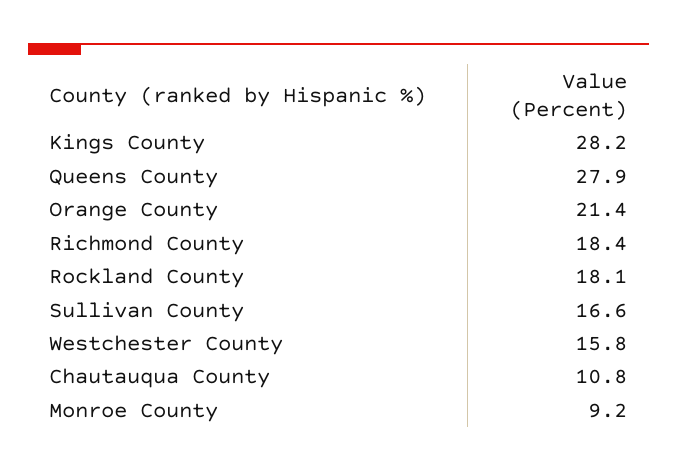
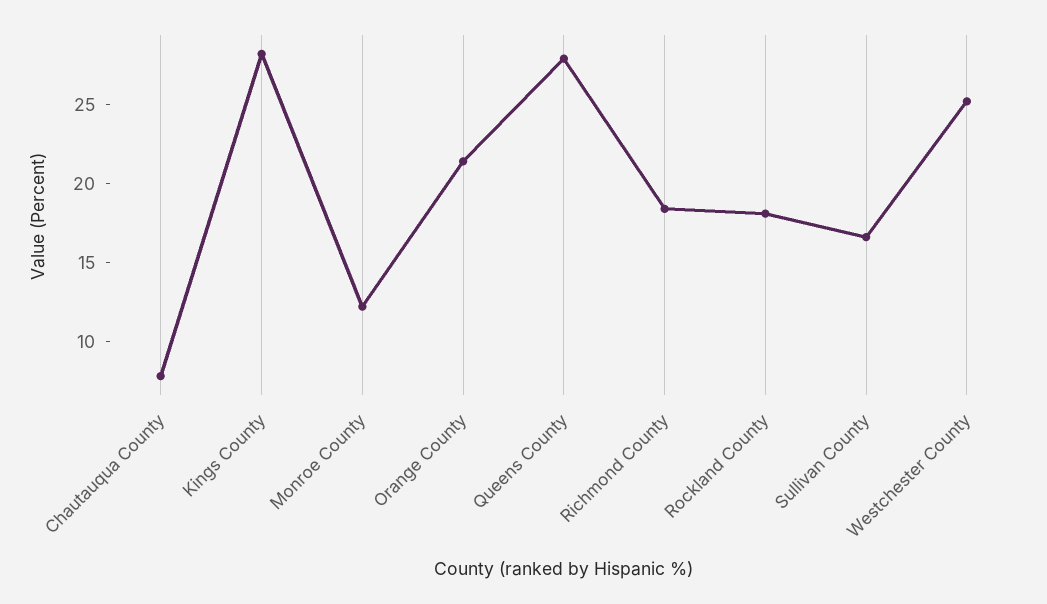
Westchester County: 15.8 -> 25
Chautauqua County: 10.8 -> 8
Monroe County: 9.2 -> 12

